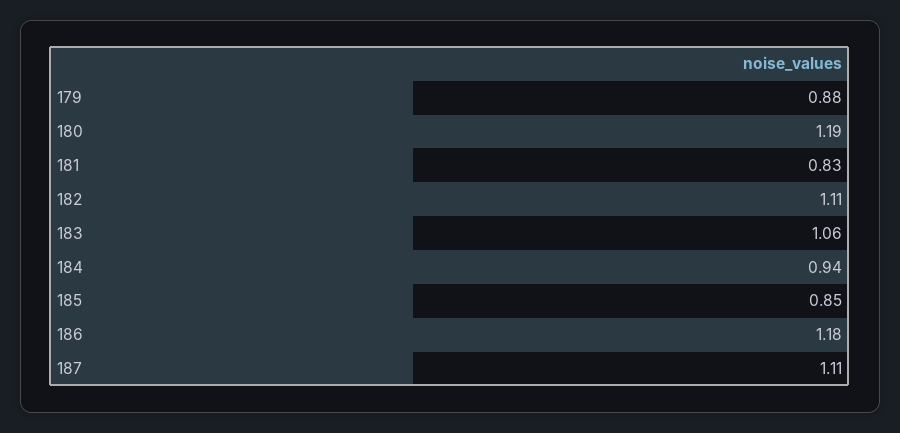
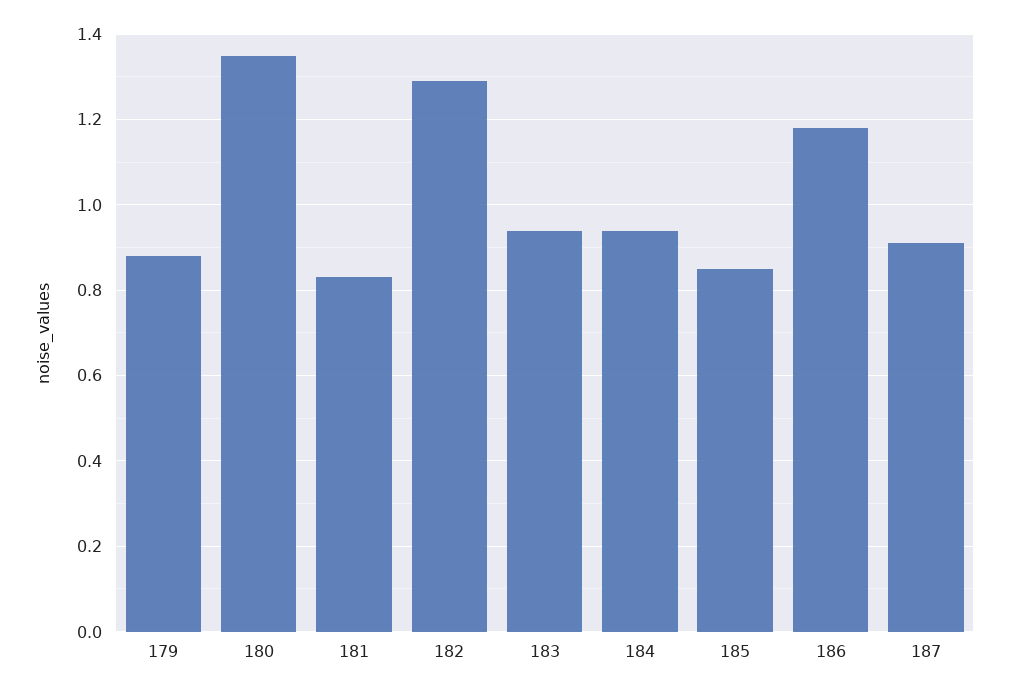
180: 1.19 -> 1.35
182: 1.11 -> 1.3
183: 1.06 -> 0.95
187: 1.11 -> 0.9

